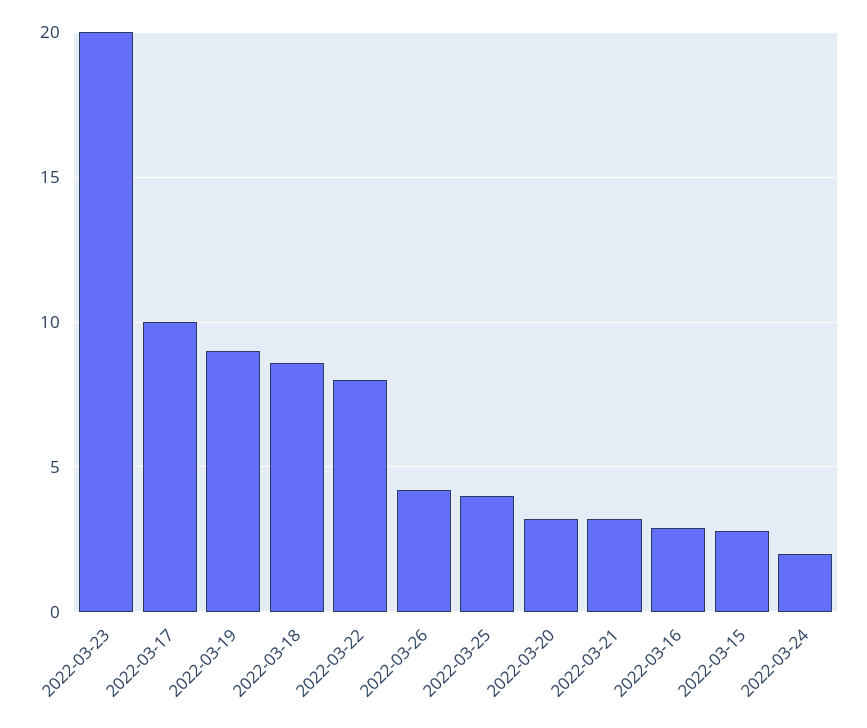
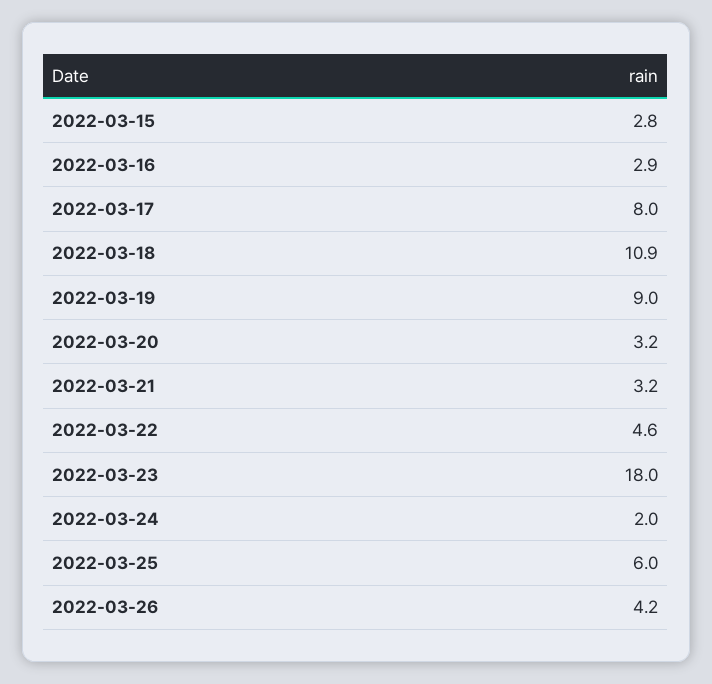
2022-03-23: 20 -> 18
2022-03-17: 10 -> 8
2022-03-18: 8.5 -> 10.9
2022-03-22: 8 -> 4.6
2022-03-25: 4 -> 6

